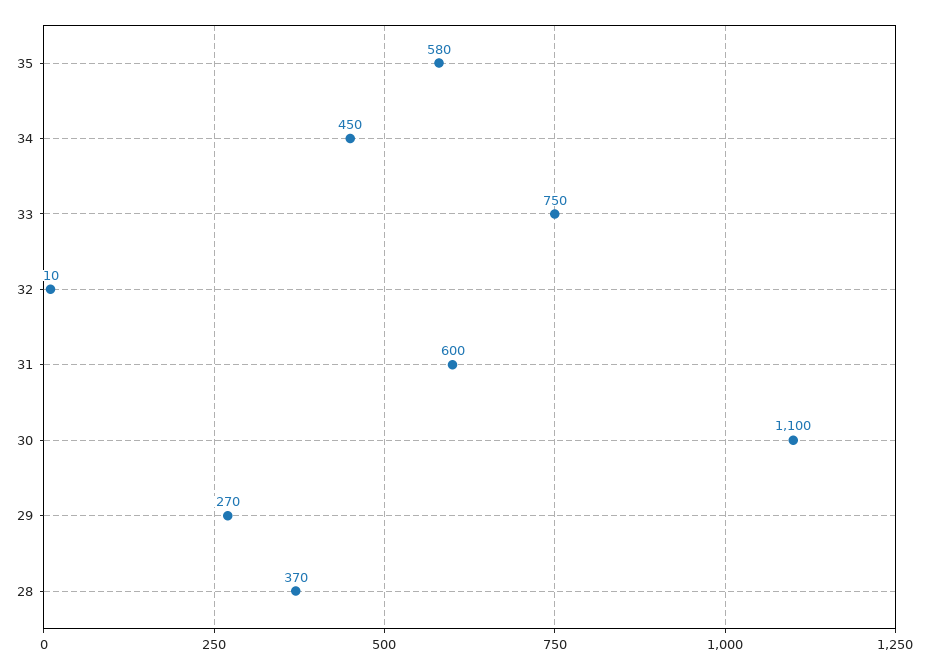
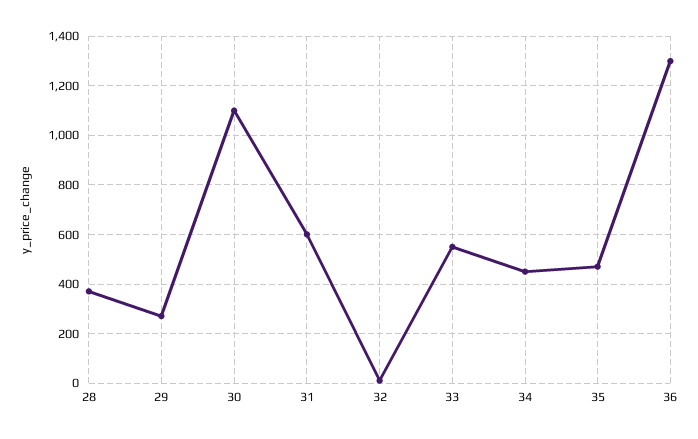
35: 580 -> 475
33: 750 -> 550
36: none -> 1300

